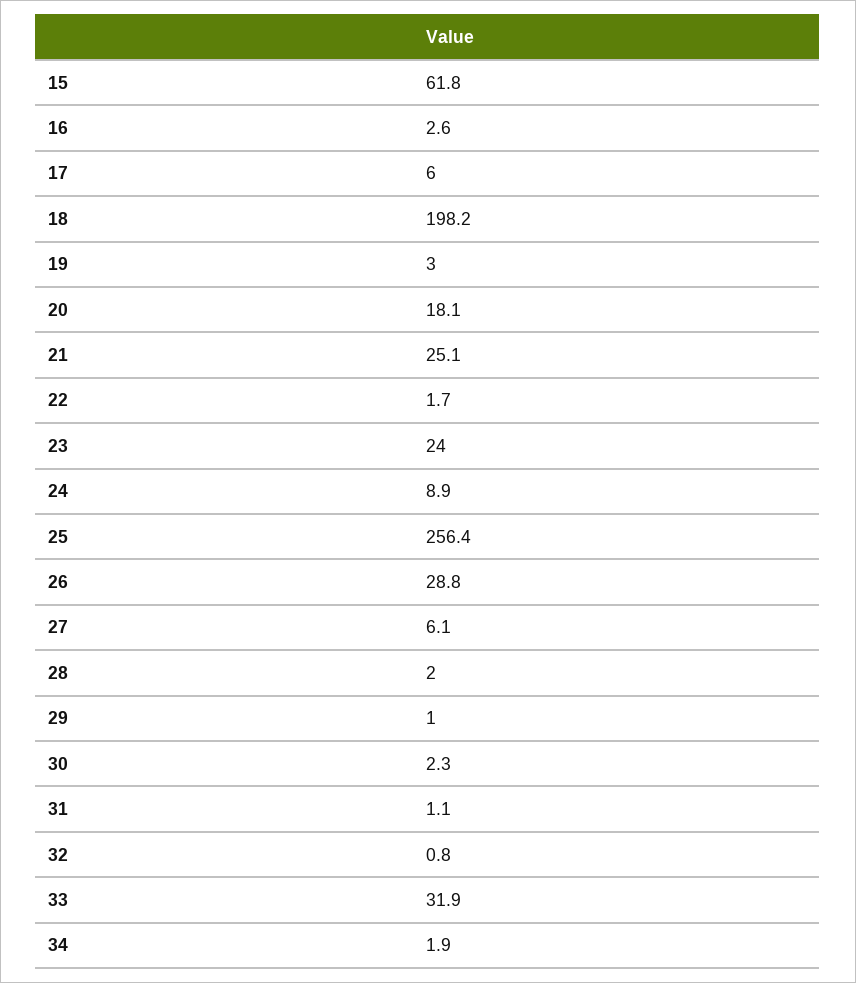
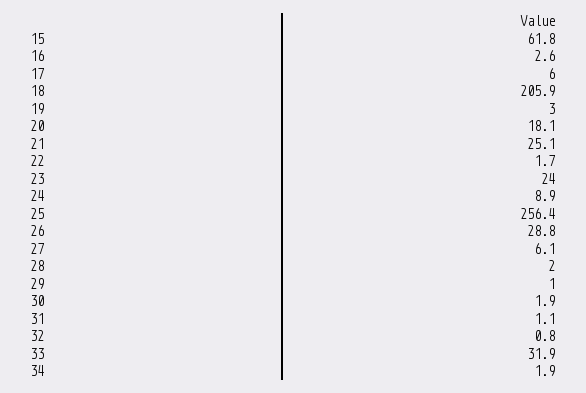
18: 198.2 -> 205.9
30: 2.3 -> 1.9

